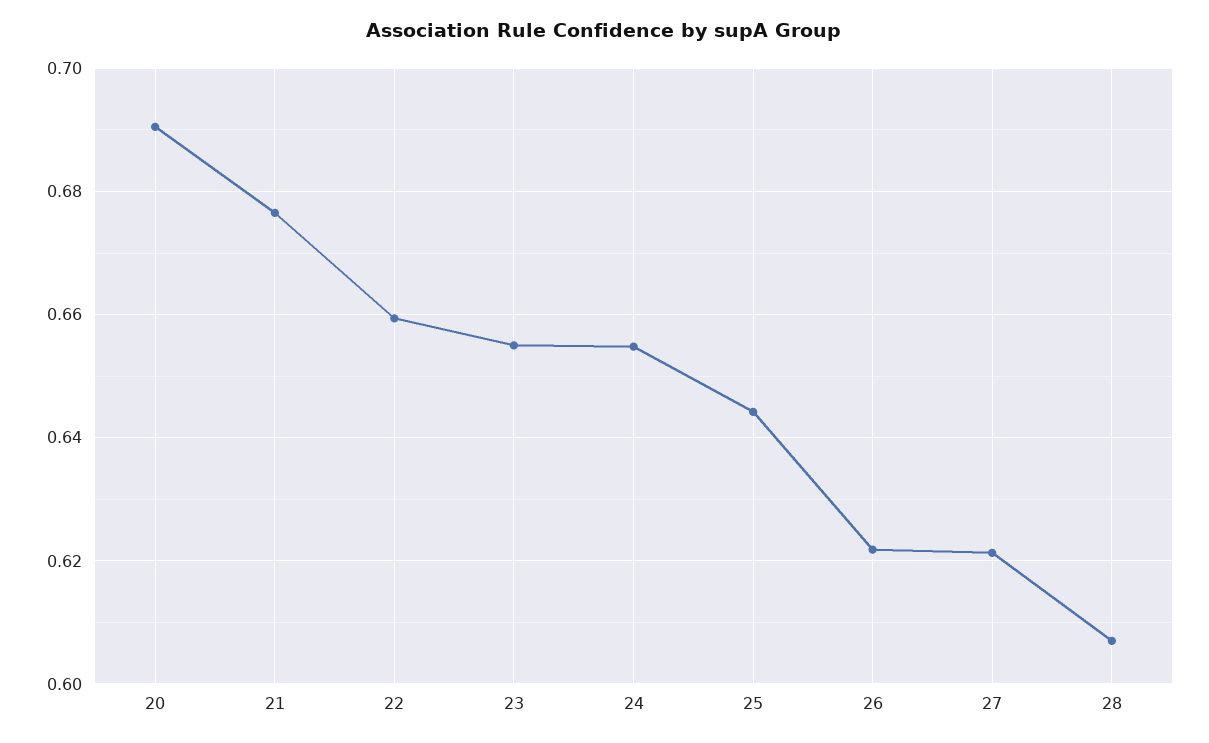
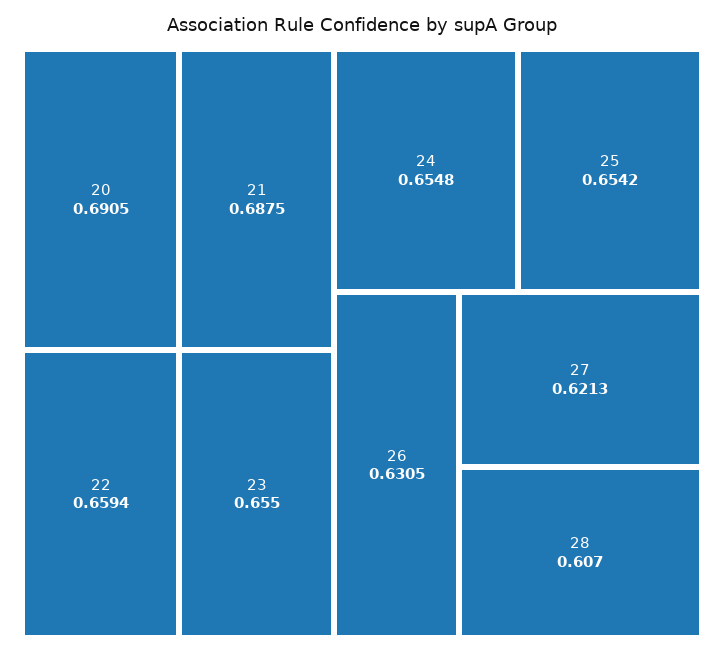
21: 0.676 -> 0.6875
25: 0.644 -> 0.6542
26: 0.622 -> 0.6305

